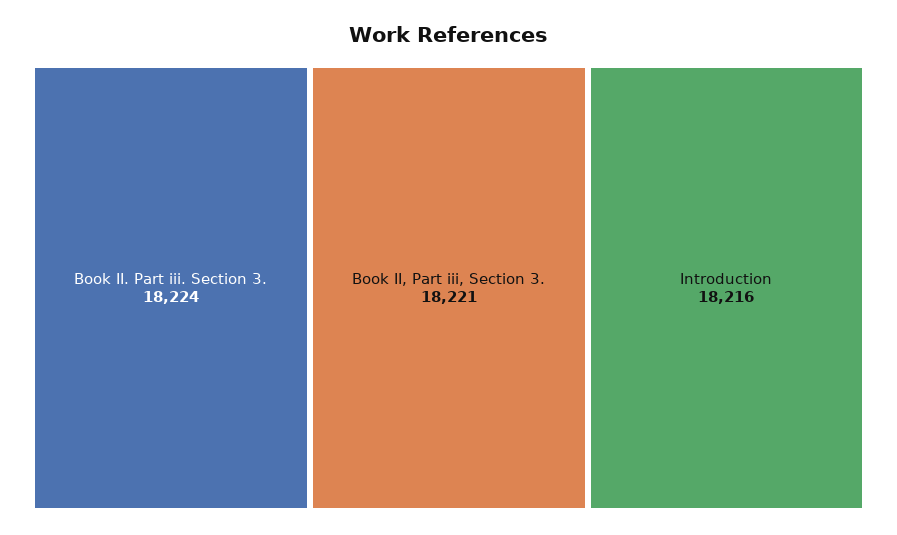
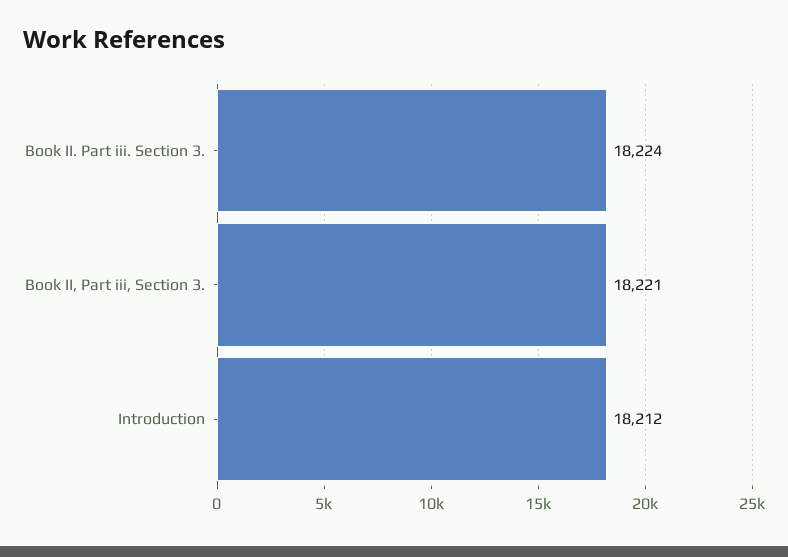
Introduction: 18216 -> 18212

